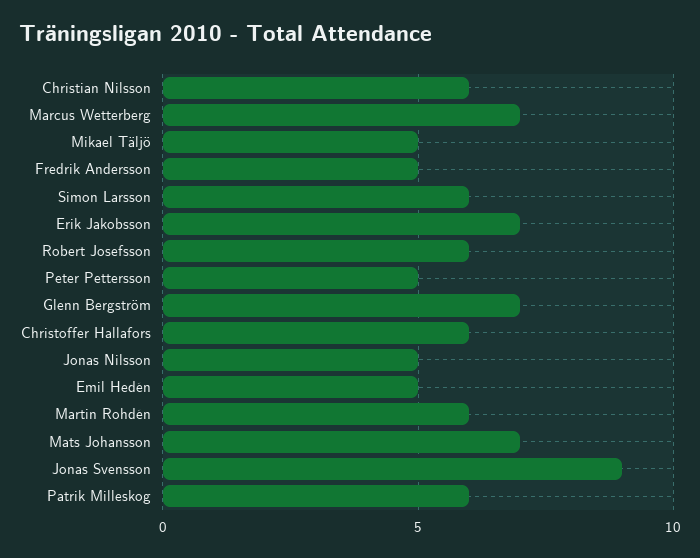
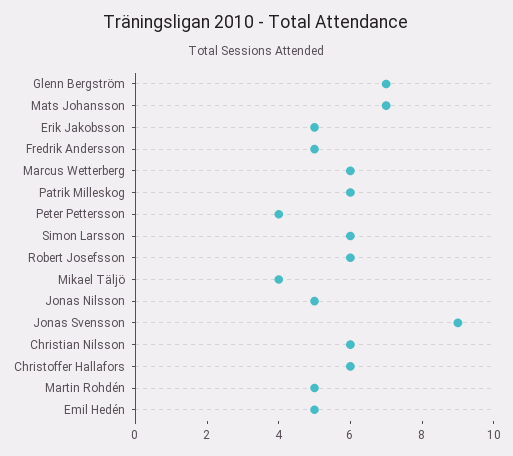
Marcus Wetterberg: 7 -> 6
Mikael Täljö: 5 -> 4
Erik Jakobsson: 7 -> 5
Peter Pettersson: 5 -> 4
Martin Rohdén: 6 -> 5

